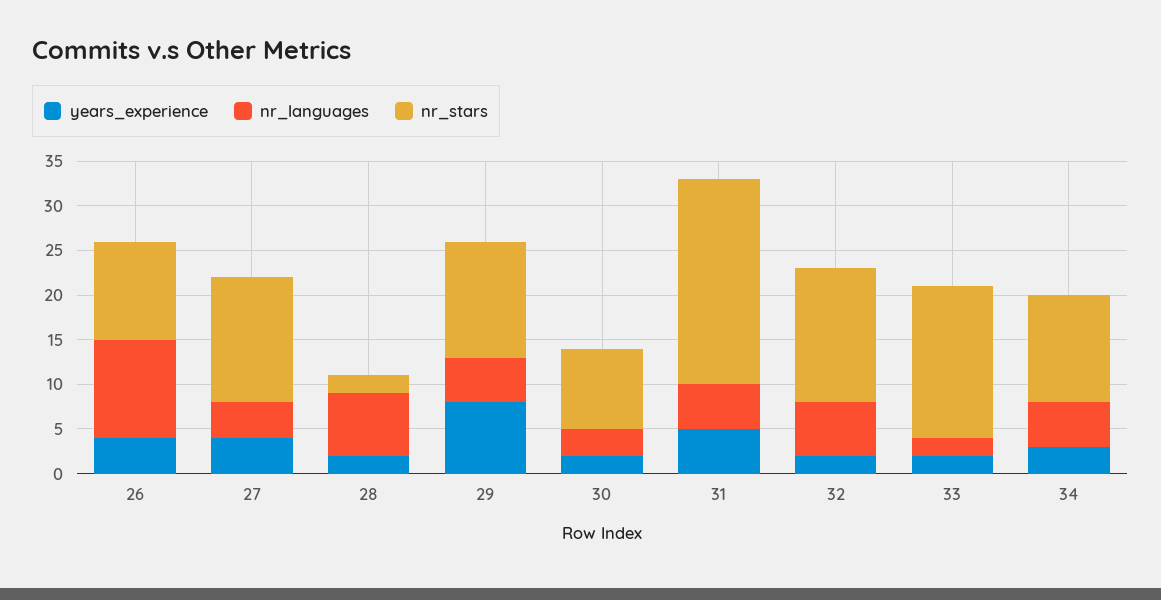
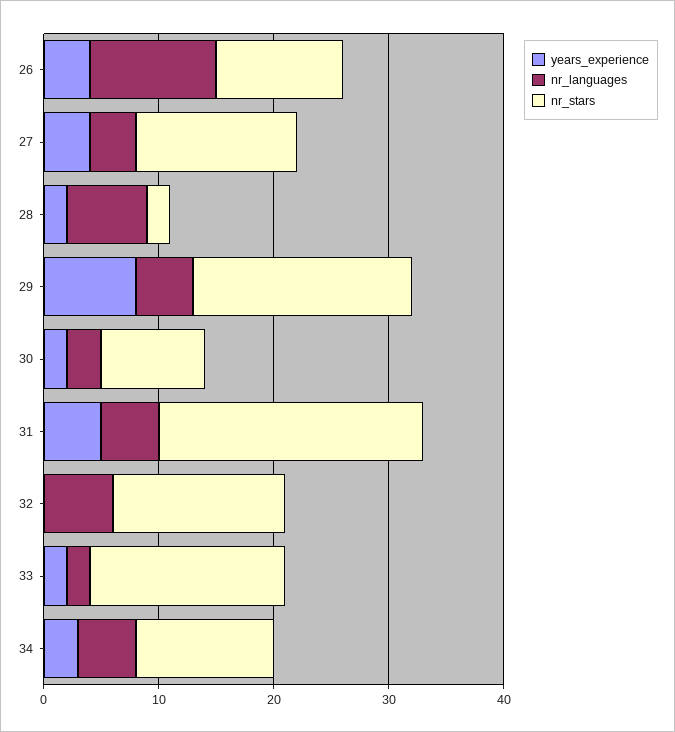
nr_stars, 29: 13 -> 19
years_experience, 32: 2 -> 0

